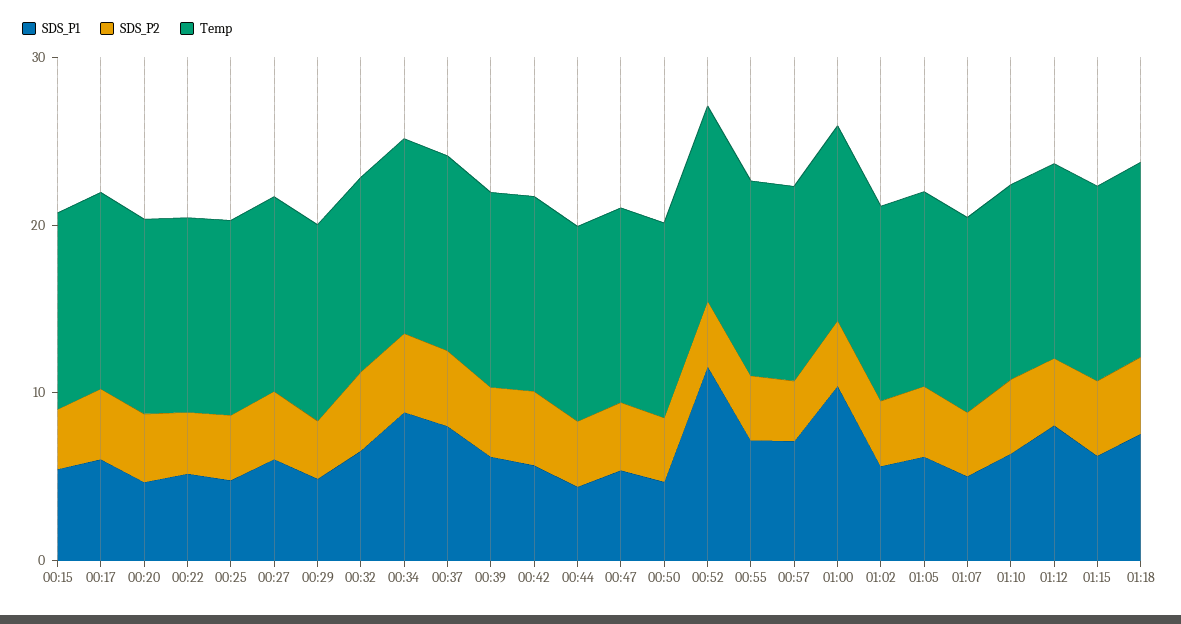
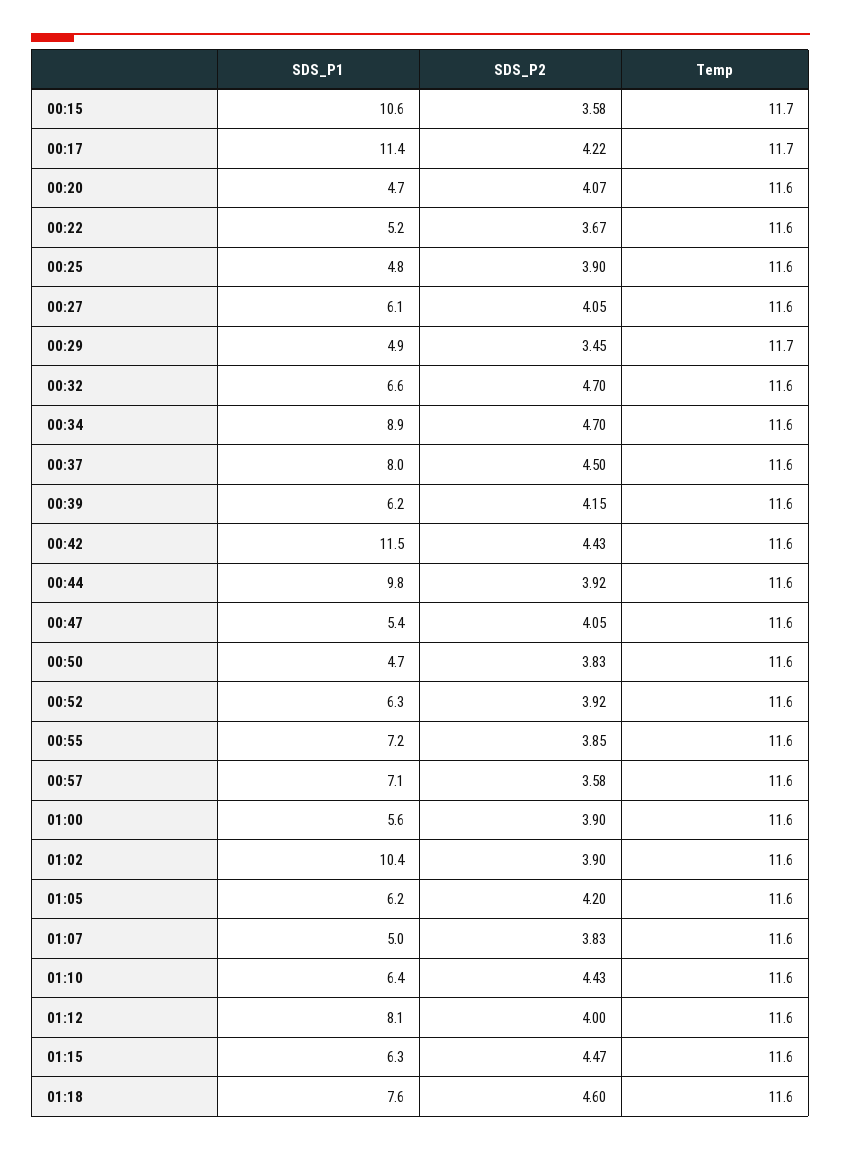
SDS_P1, 00:15: 6 -> 10.6
SDS_P1, 00:17: 6 -> 11.4
SDS_P1, 00:42: 6 -> 11.5
SDS_P1, 00:44: 4 -> 9.8
SDS_P1, 00:52: 12 -> 6.3
SDS_P1, 01:00: 10 -> 5.6
SDS_P1, 01:02: 6 -> 10.4

